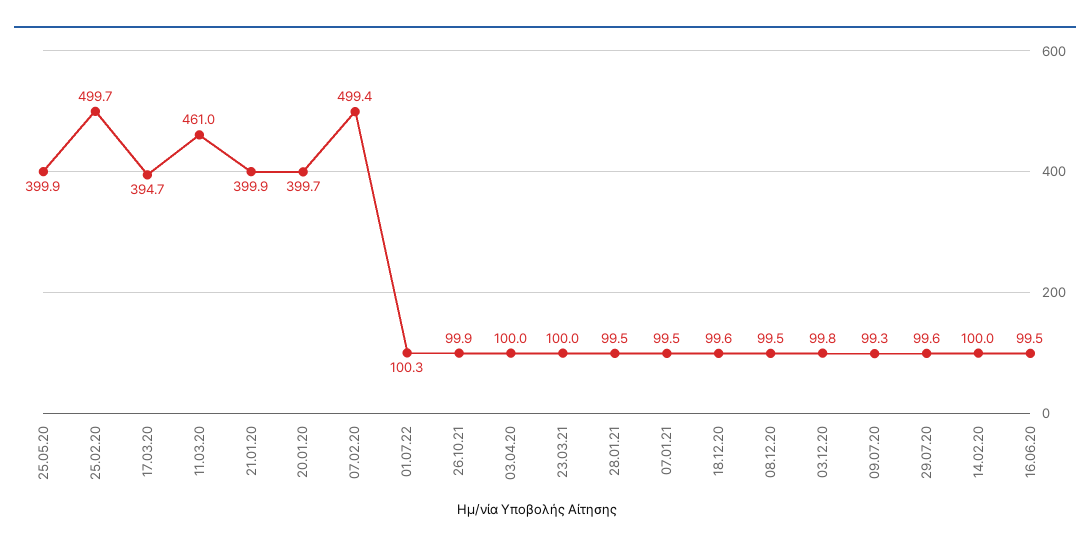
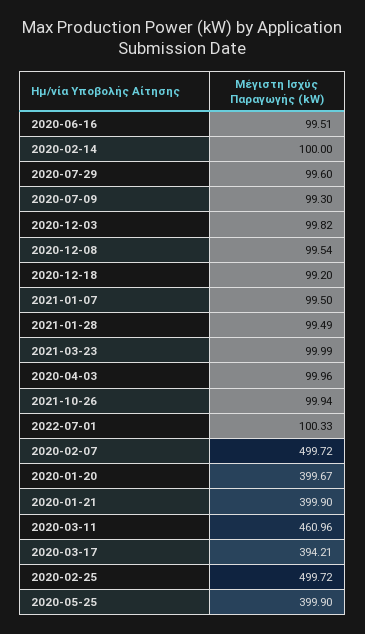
17.03.20: 394.7 -> 394.21
07.02.20: 499.4 -> 499.72
18.12.20: 99.6 -> 99.2

